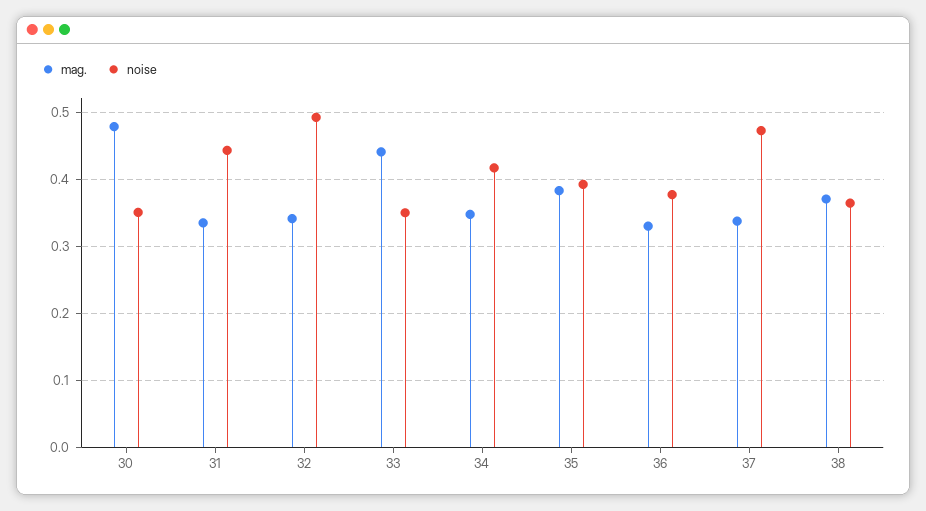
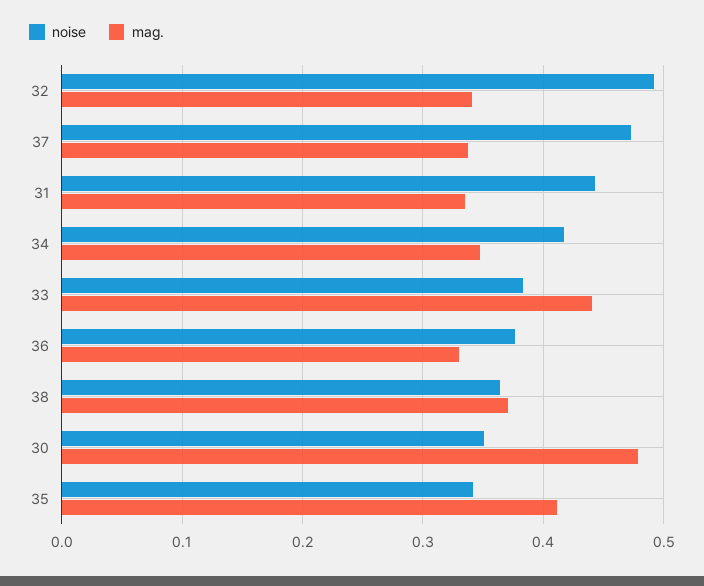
noise, 33: 0.35 -> 0.38
mag., 35: 0.38 -> 0.41
noise, 35: 0.39 -> 0.34

